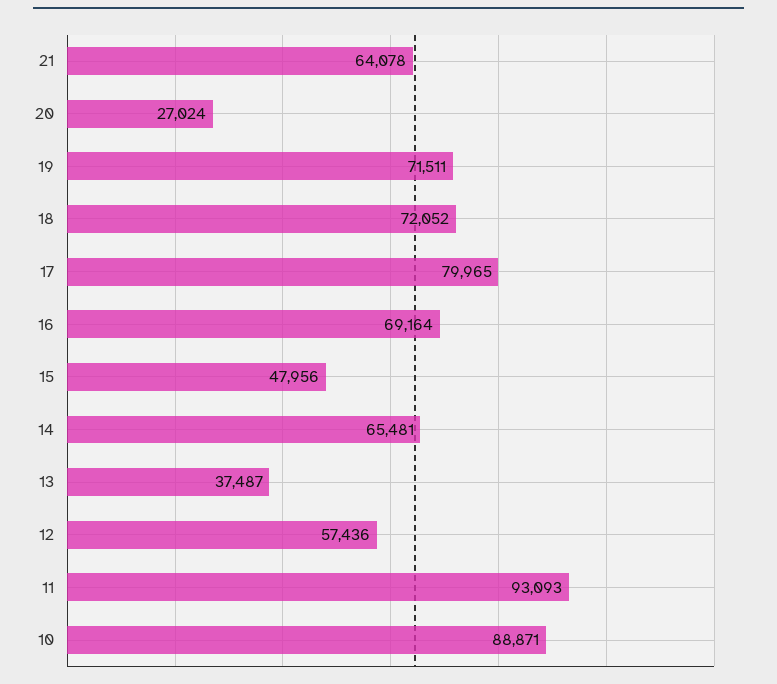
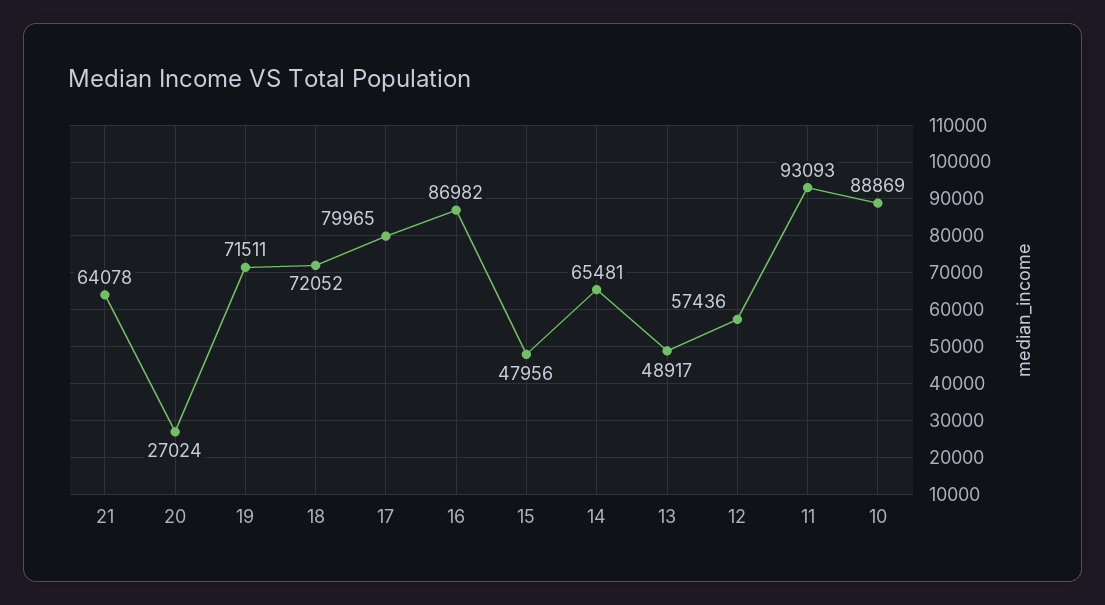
16: 69164 -> 86982
13: 37487 -> 48917
10: 88871 -> 88869

